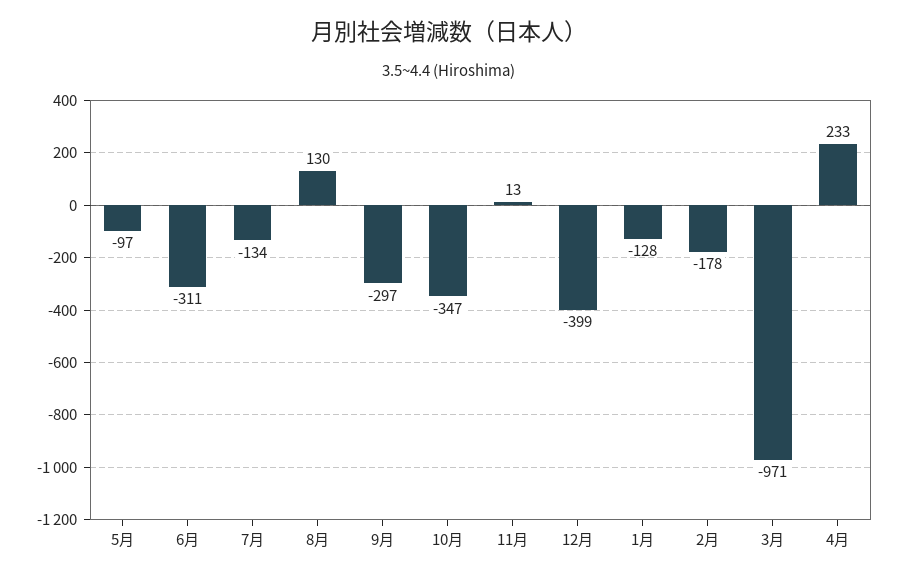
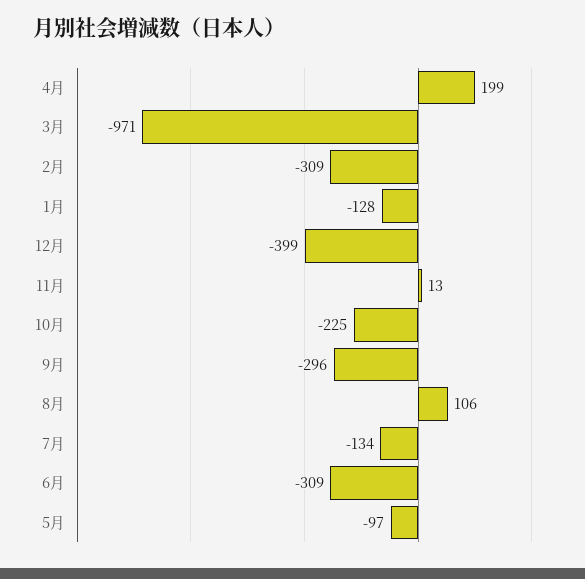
6月: -311 -> -309
8月: 130 -> 106
9月: -297 -> -296
10月: -347 -> -225
2月: -178 -> -309
4月: 233 -> 199

